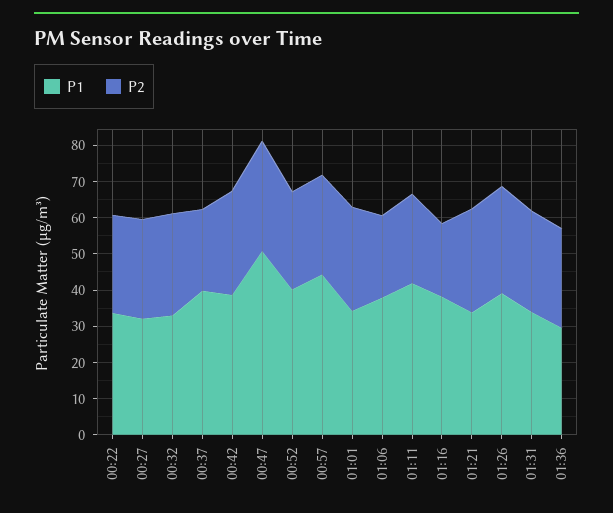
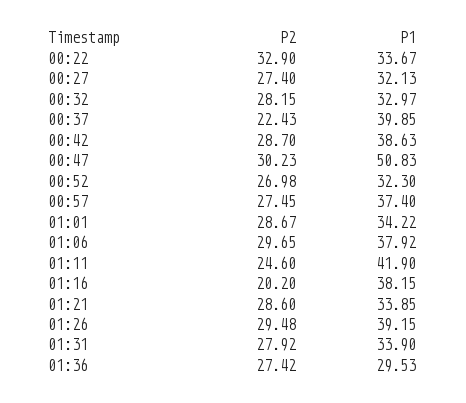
P2, 00:22: 27.5 -> 32.9
P1, 00:52: 40 -> 32.3
P1, 00:57: 45 -> 37.4
P2, 01:06: 22.5 -> 29.65

